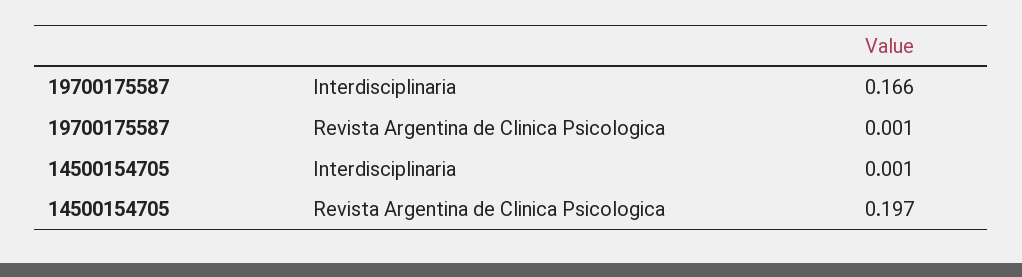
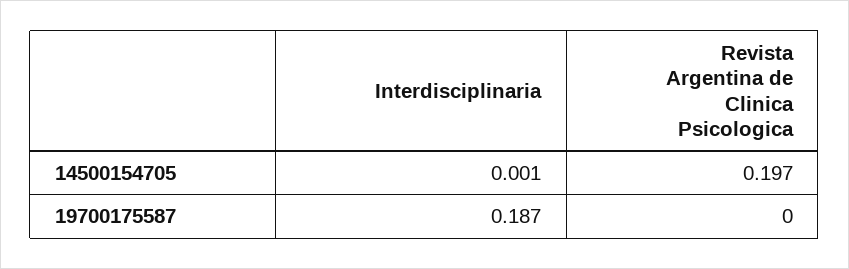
19700175587, Interdisciplinaria: 0.166 -> 0.187
19700175587, Revista Argentina de Clinica Psicologica: 0.001 -> 0

